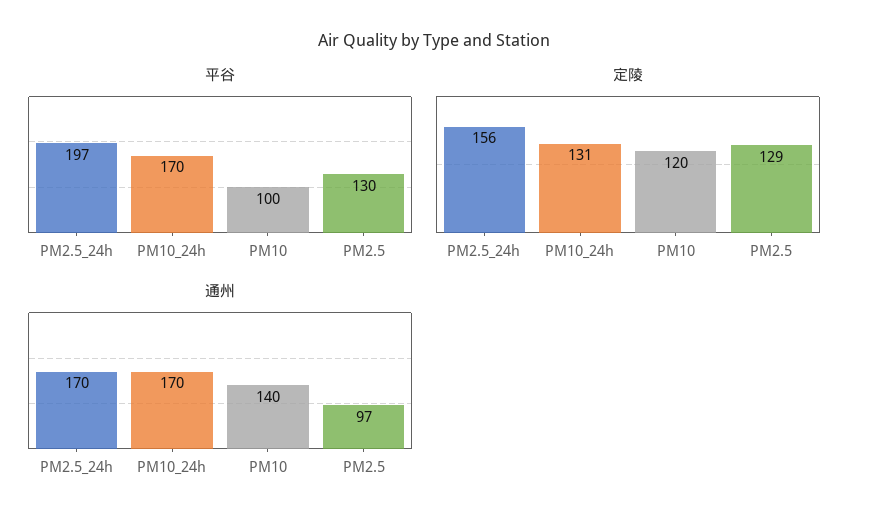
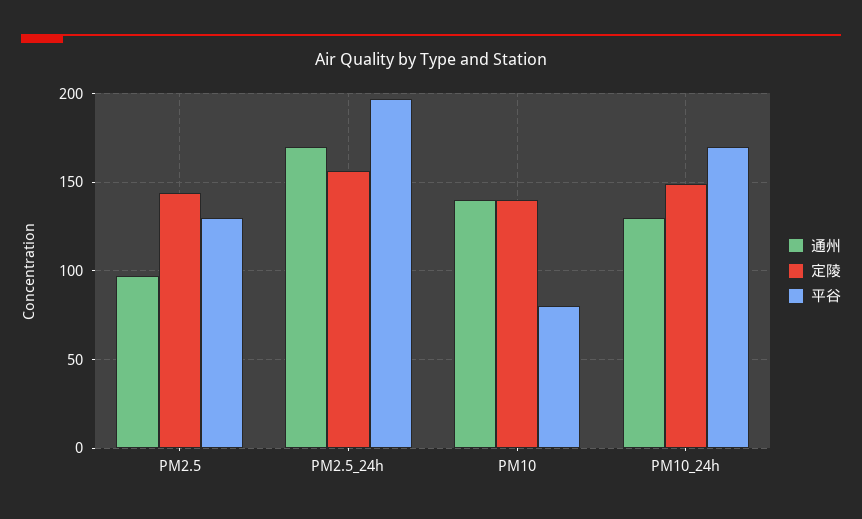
平谷, PM10: 100 -> 80
定陵, PM10_24h: 131 -> 150
定陵, PM10: 120 -> 140
定陵, PM2.5: 129 -> 145
通州, PM10_24h: 170 -> 130

